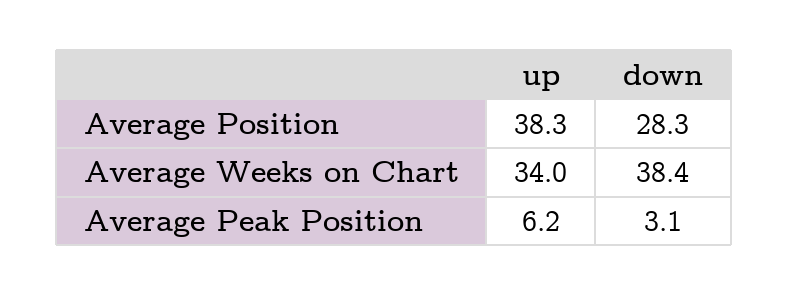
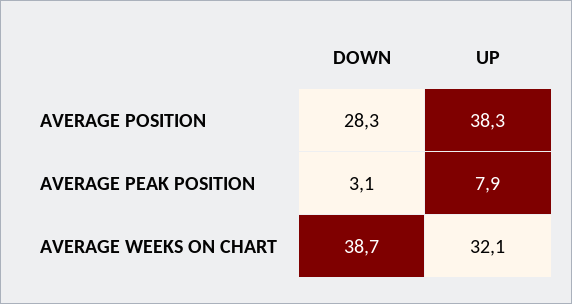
up, Average Weeks on Chart: 34 -> 32.1
down, Average Weeks on Chart: 38.4 -> 38.7
up, Average Peak Position: 6.2 -> 7.9

